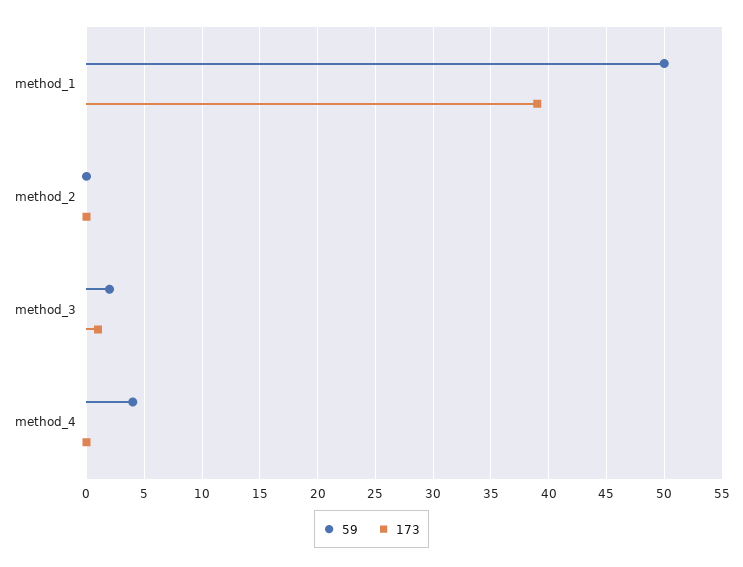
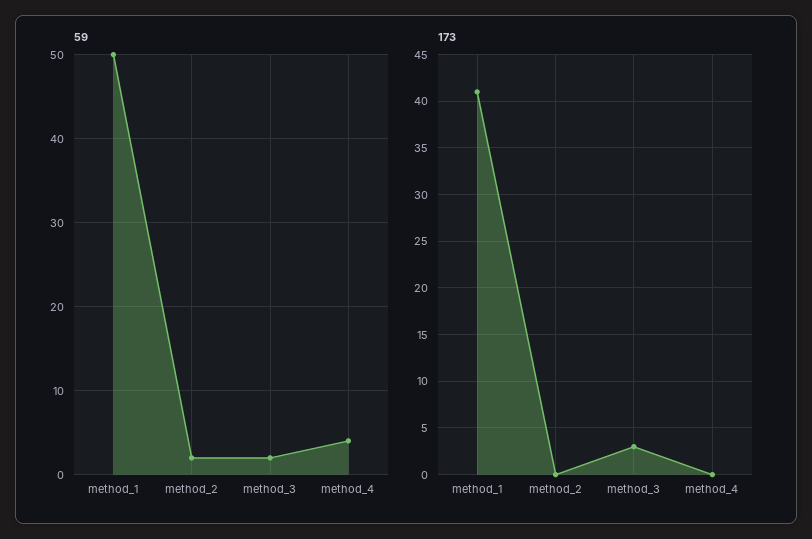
173, method_1: 39 -> 41
59, method_2: 0 -> 2
173, method_3: 1 -> 3

